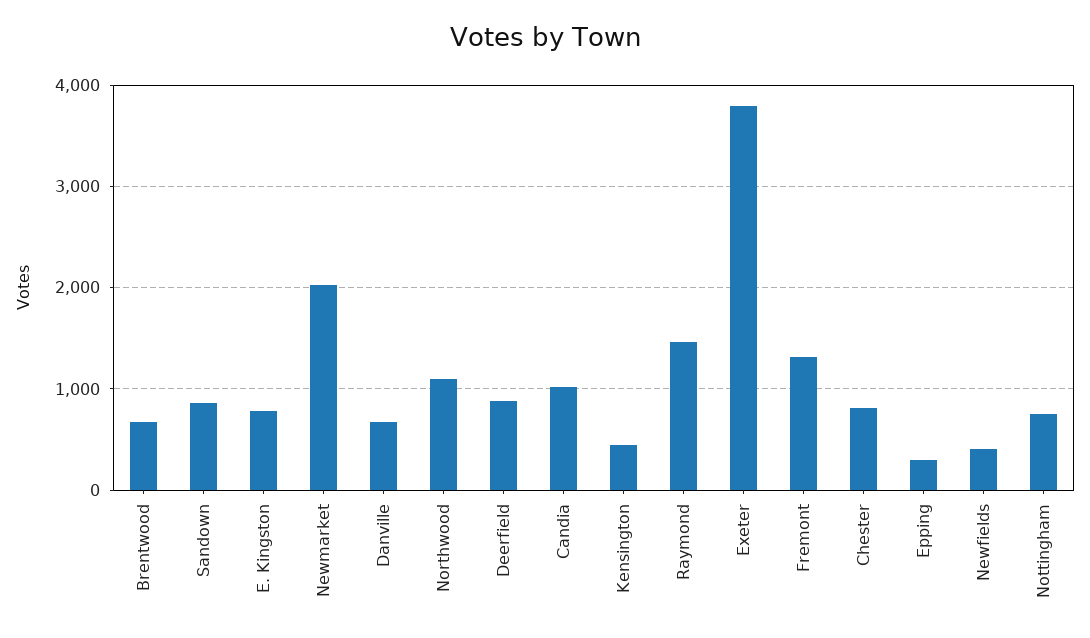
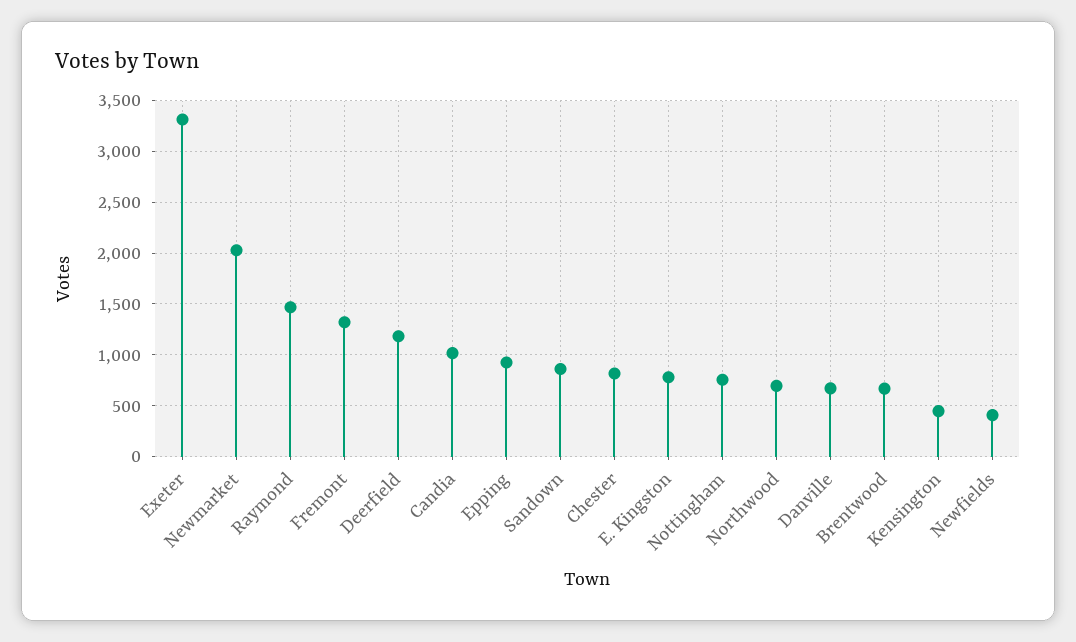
Northwood: 1100 -> 700
Deerfield: 900 -> 1200
Exeter: 3800 -> 3300
Epping: 300 -> 900

